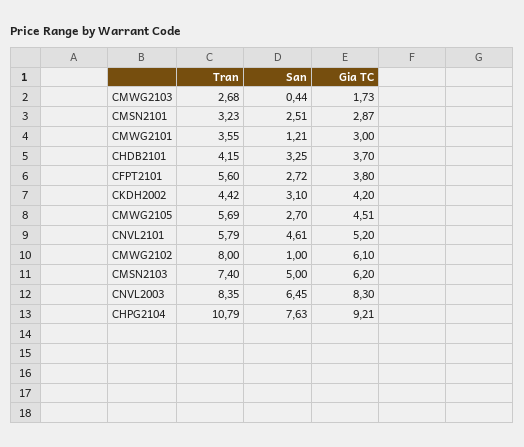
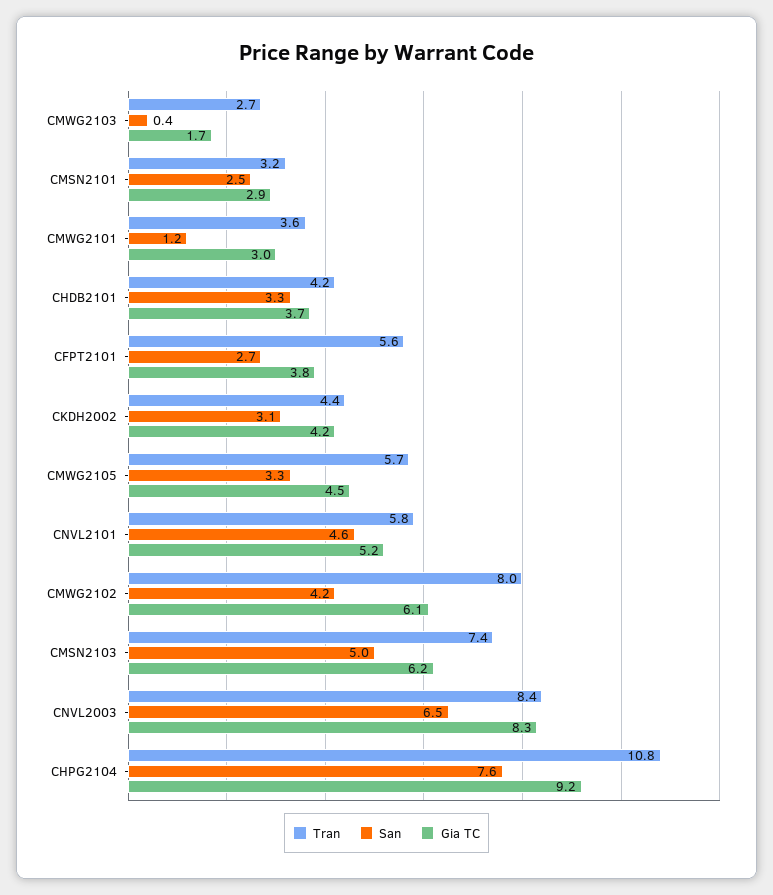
San, CMWG2105: 2.7 -> 3.3
San, CMWG2102: 1 -> 4.2

